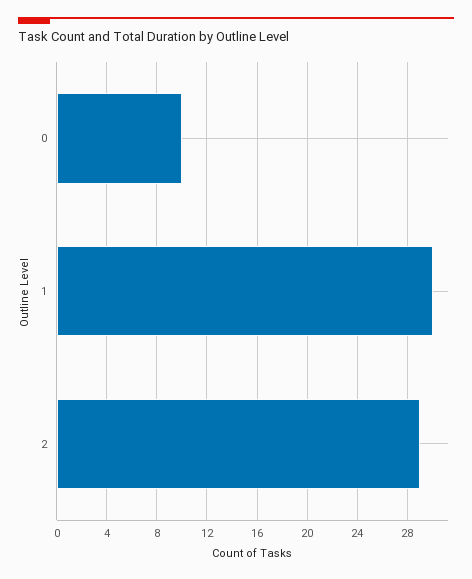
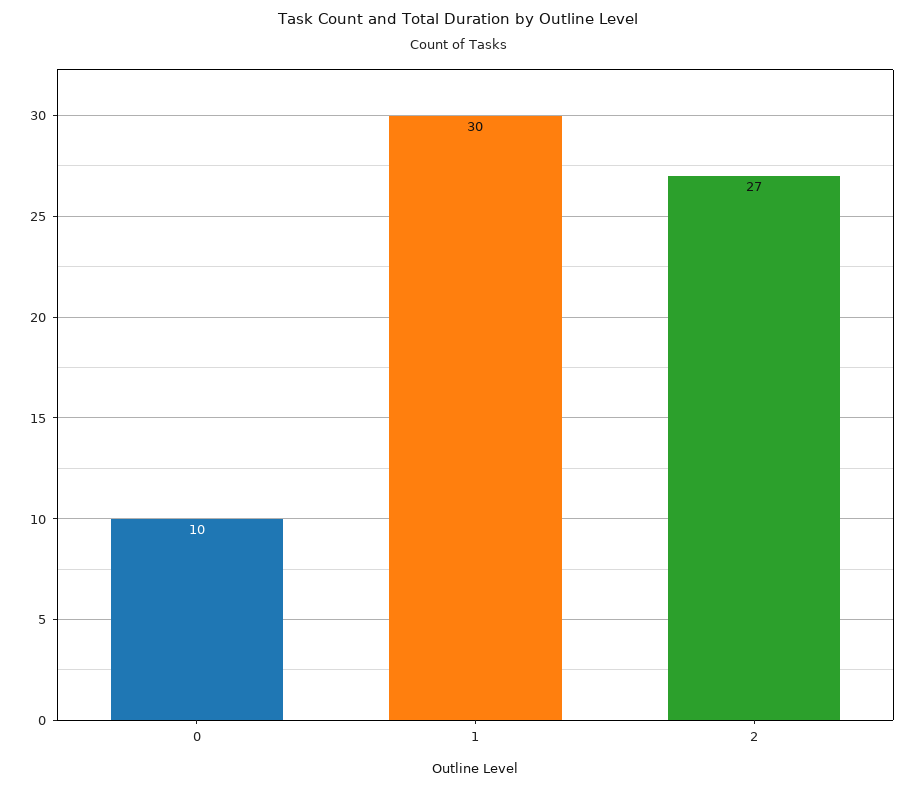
2: 29 -> 27

